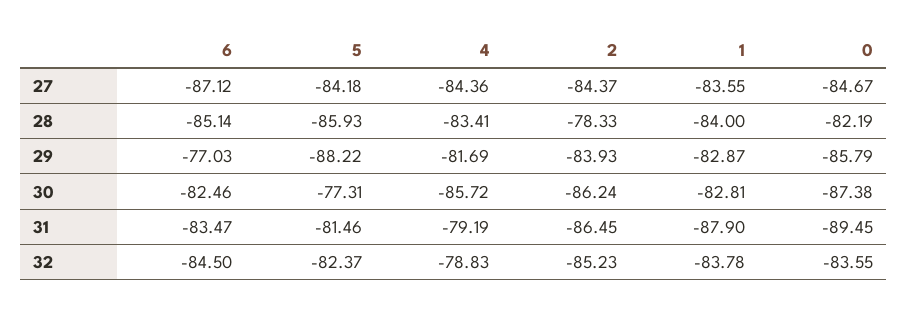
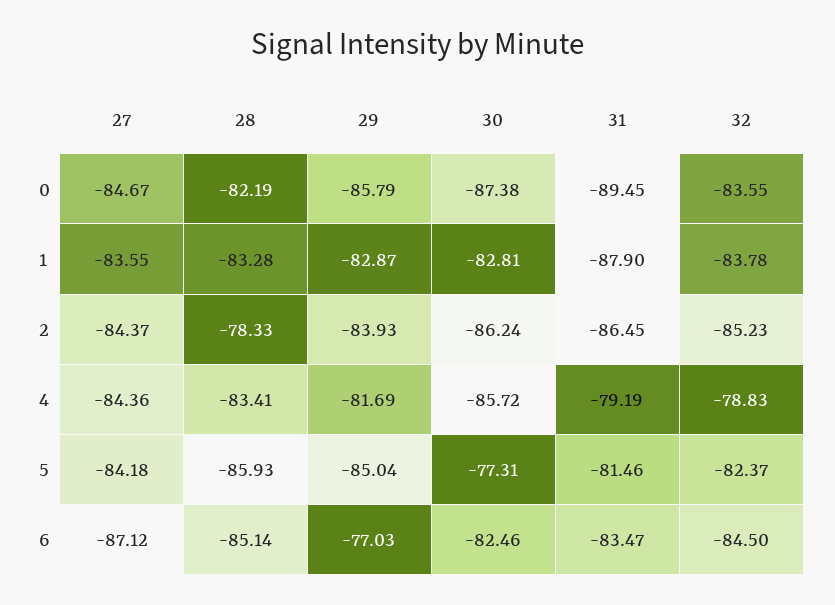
1, 28: -84 -> -83.28
5, 29: -88.22 -> -85.04

